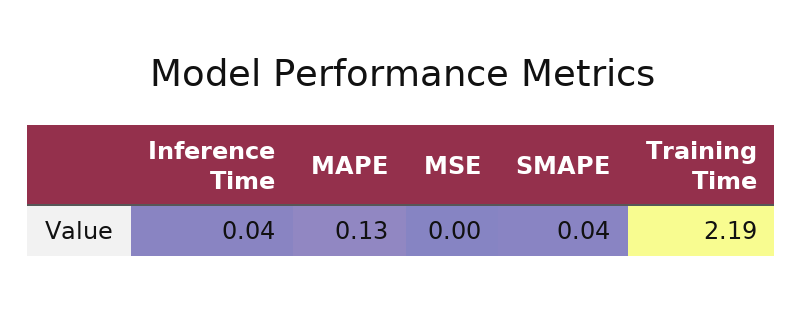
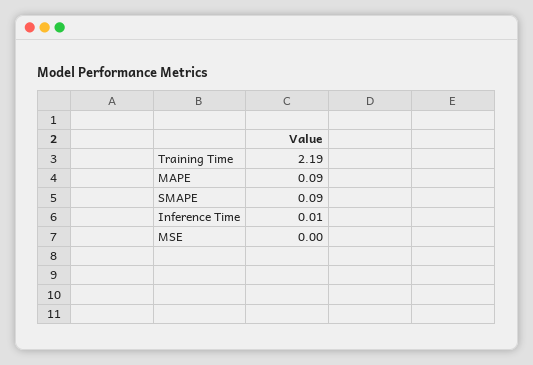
Inference Time: 0.04 -> 0.01
MAPE: 0.13 -> 0.09
SMAPE: 0.04 -> 0.09

